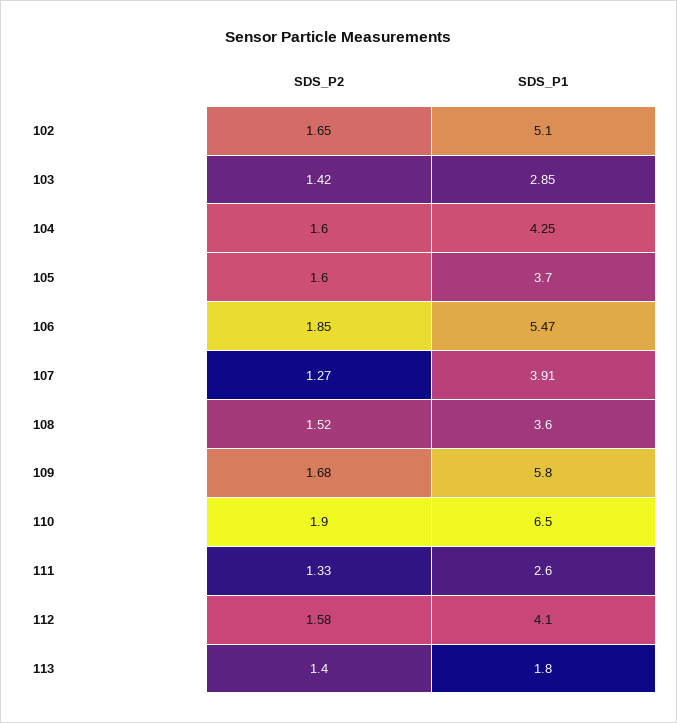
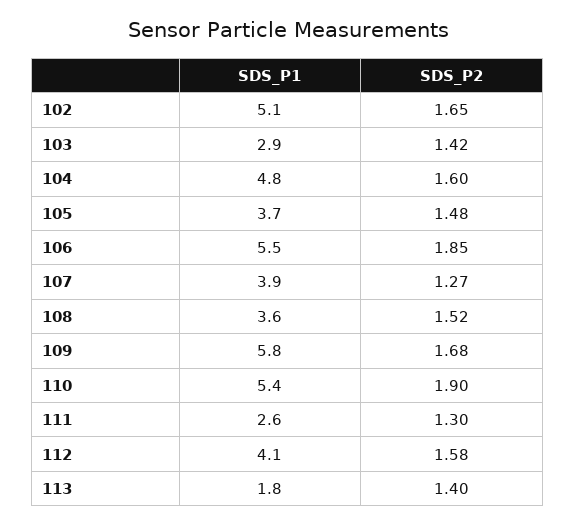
SDS_P1, 104: 4.25 -> 4.8
SDS_P2, 105: 1.6 -> 1.48
SDS_P1, 110: 6.5 -> 5.4
SDS_P2, 111: 1.33 -> 1.3

